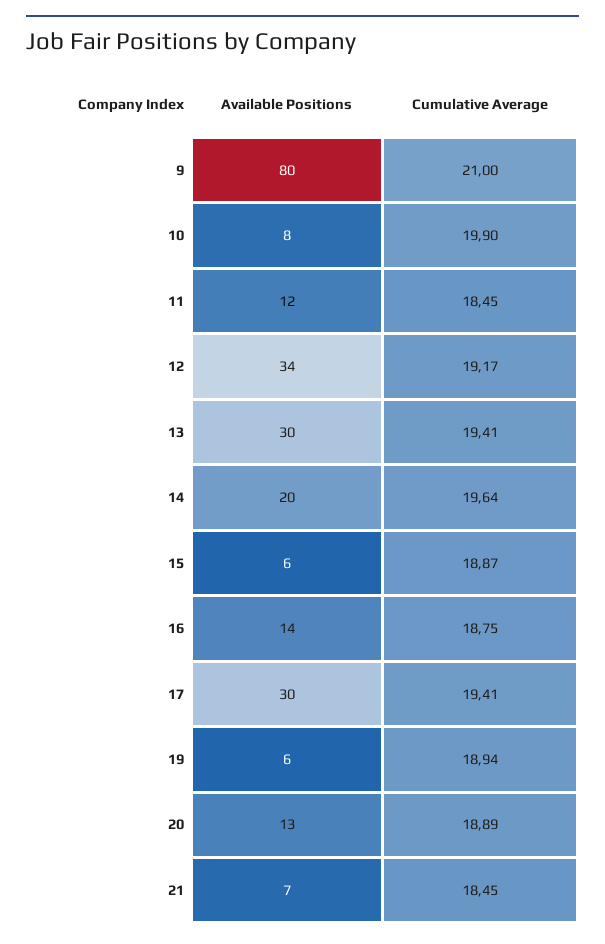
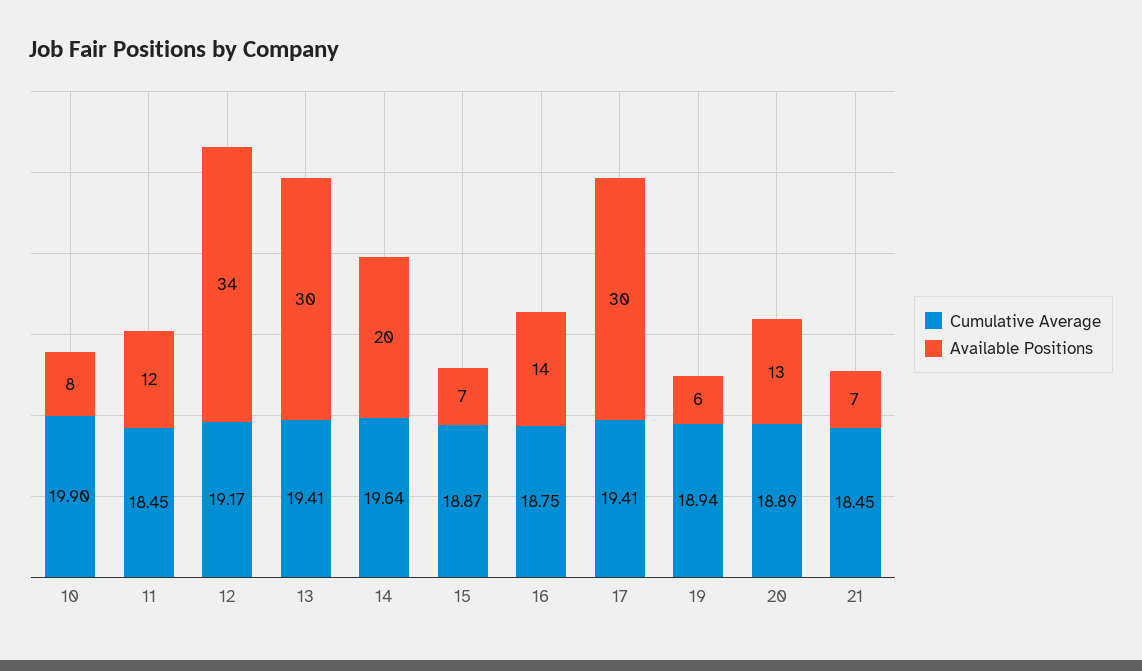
Available Positions, 9: 80 -> none
Cumulative Average, 9: 21 -> none
Available Positions, 15: 6 -> 7

